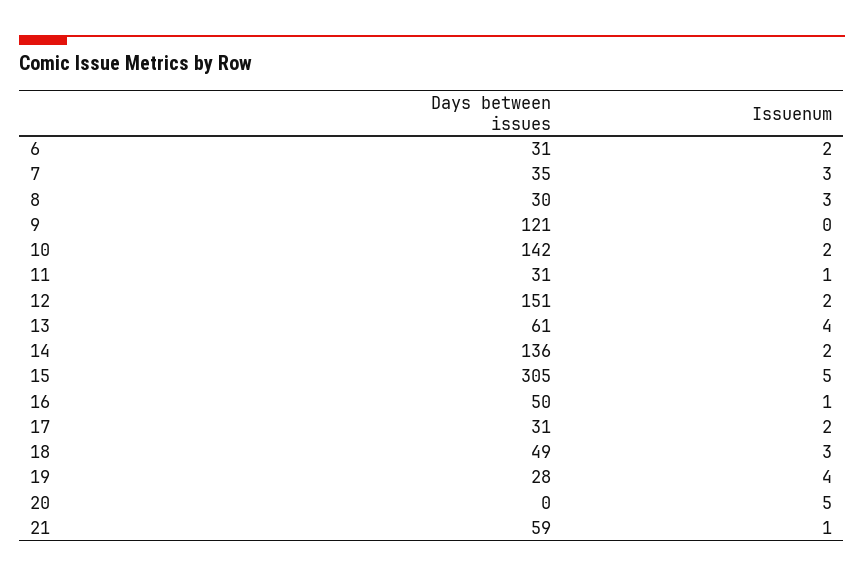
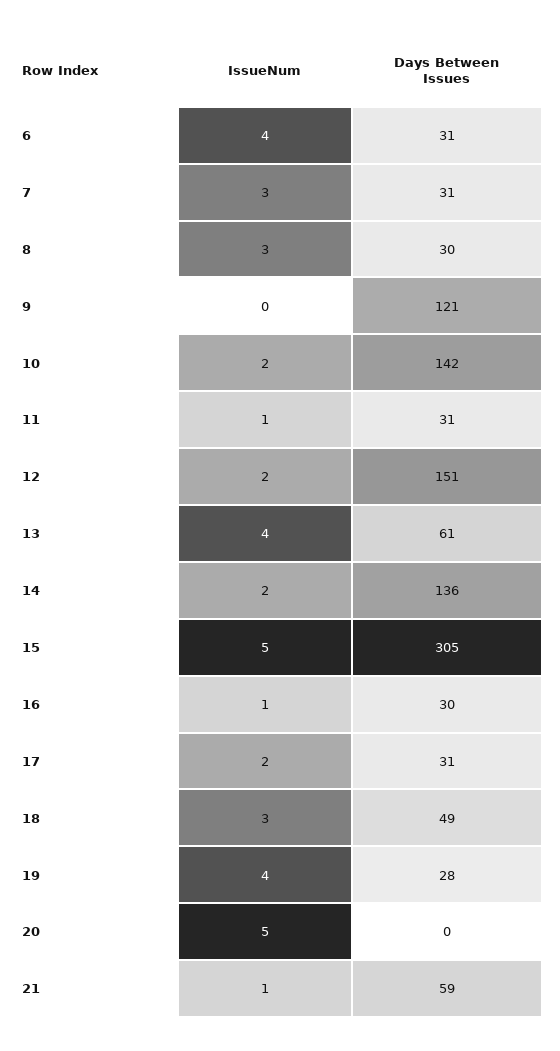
Issuenum, 6: 2 -> 4
Days between issues, 7: 35 -> 31
Days between issues, 16: 50 -> 30

